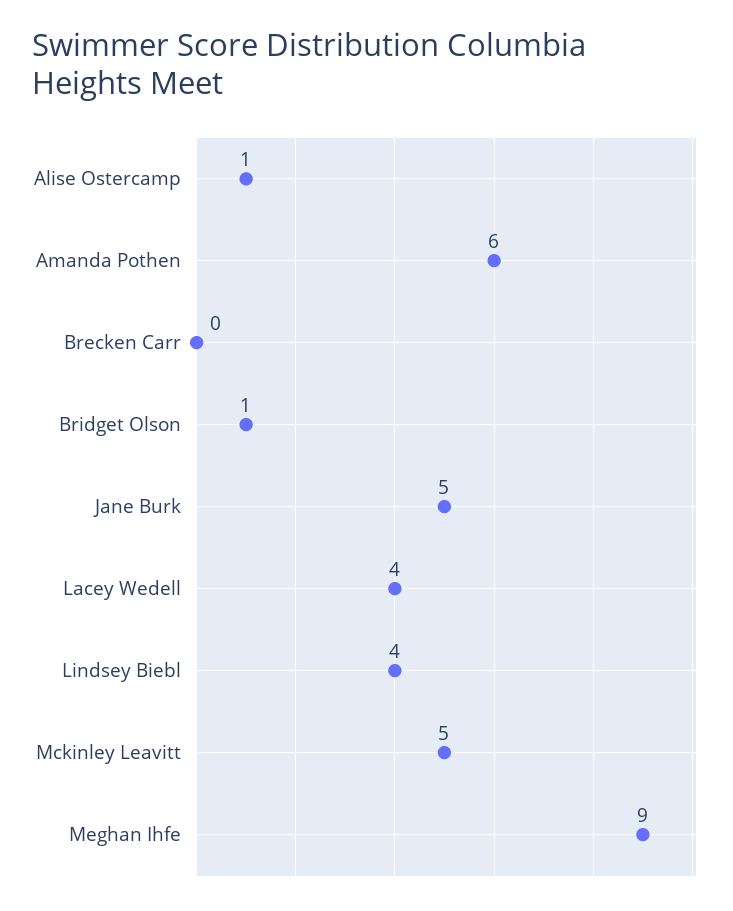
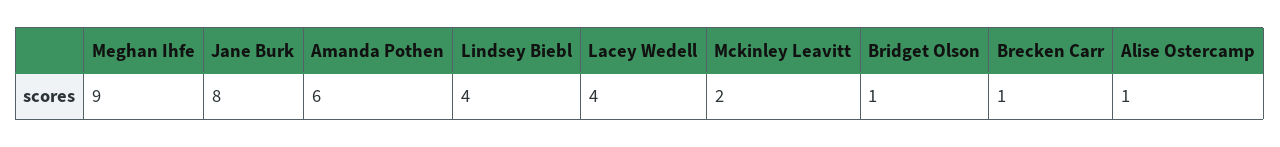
Brecken Carr: 0 -> 1
Jane Burk: 5 -> 8
Mckinley Leavitt: 5 -> 2

